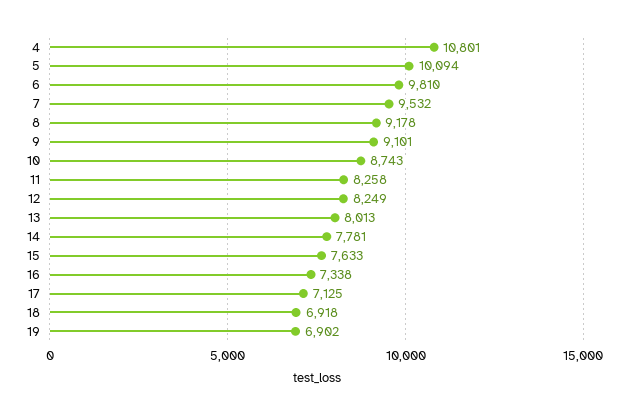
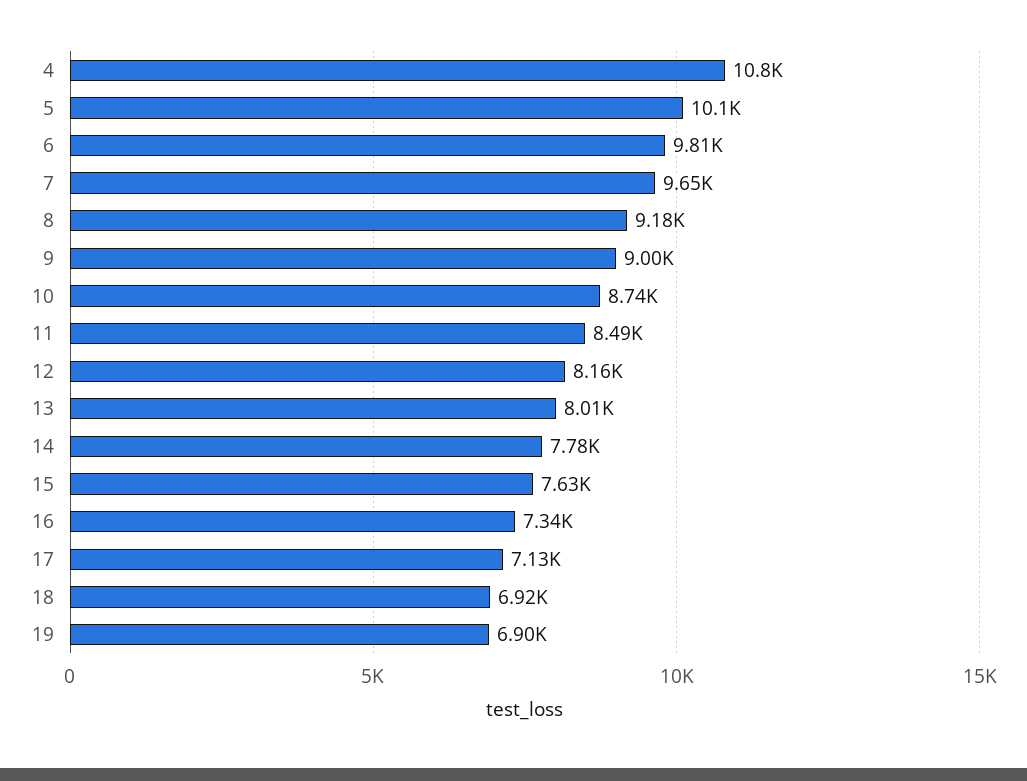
7: 9532 -> 9650
9: 9101 -> 9000
11: 8258 -> 8490
12: 8249 -> 8160

